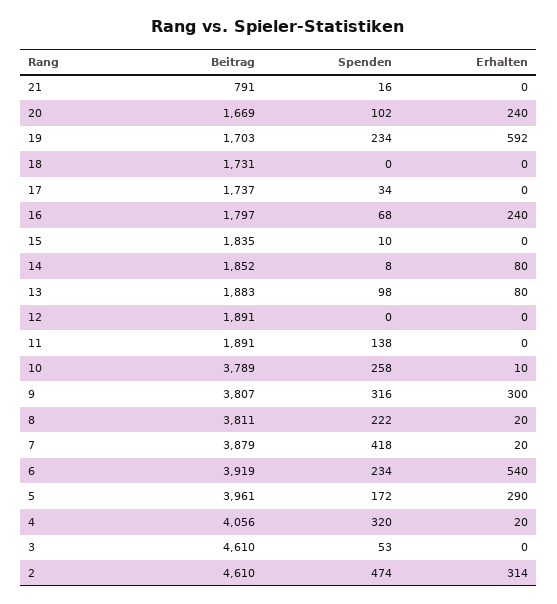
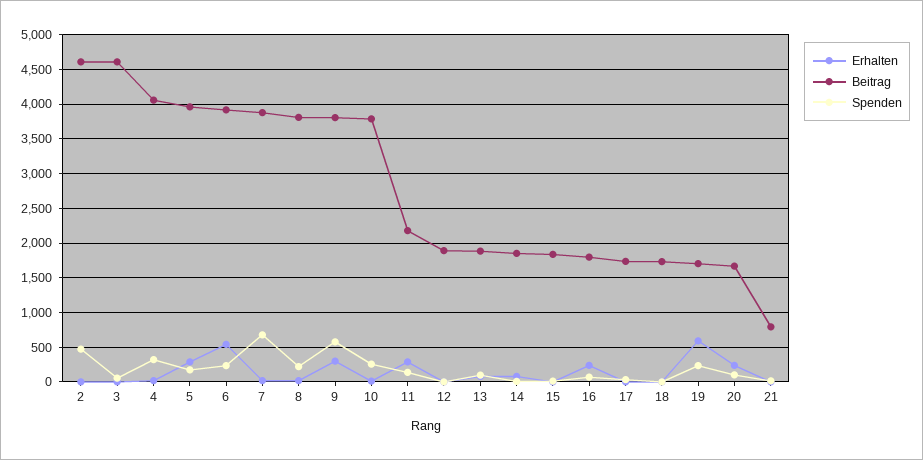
Beitrag, 11: 1891 -> 2200
Erhalten, 11: 0 -> 300
Spenden, 9: 316 -> 600
Spenden, 7: 418 -> 700
Erhalten, 2: 314 -> 0

